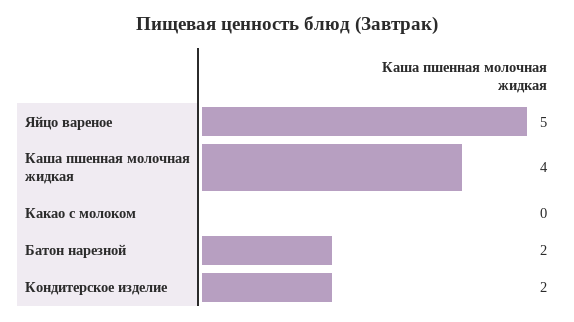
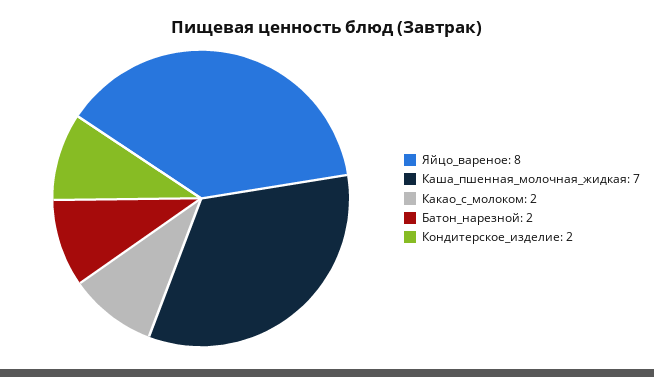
Яйцо вареное: 5 -> 8
Каша пшенная молочная жидкая: 4 -> 7
Какао с молоком: 0 -> 2

